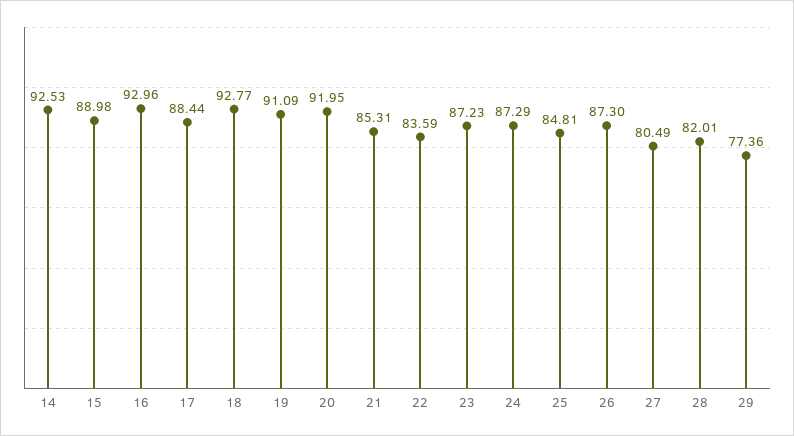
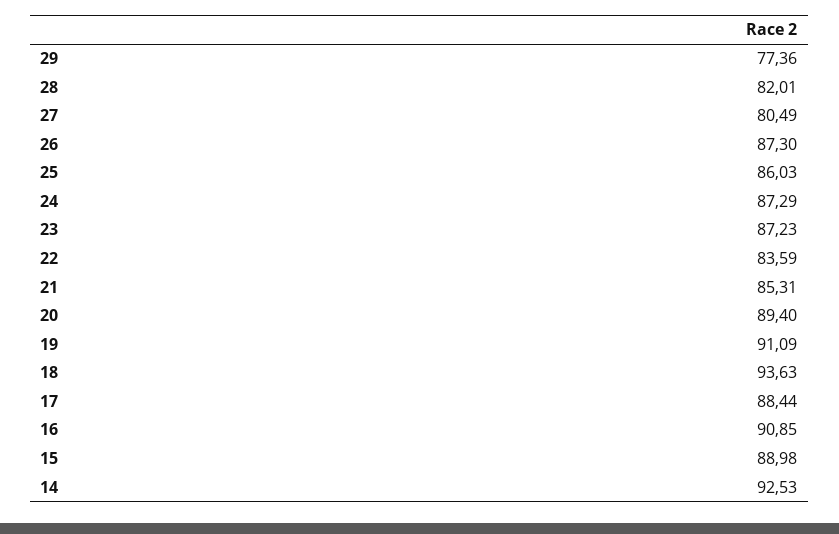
16: 92.96 -> 90.85
18: 92.77 -> 93.63
20: 91.95 -> 89.4
25: 84.81 -> 86.03

